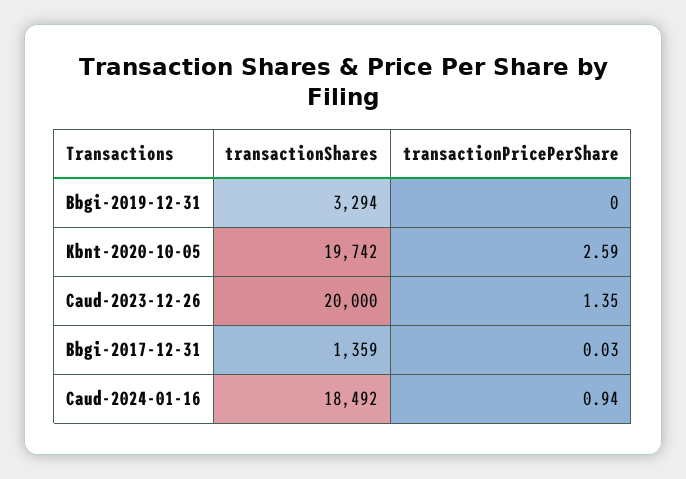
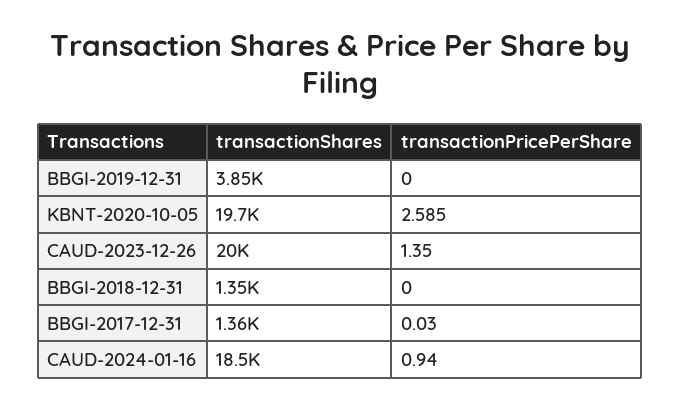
transactionShares, Bbgi-2019-12-31: 3294 -> 3850
transactionShares, BBGI-2018-12-31: none -> 1350
transactionPricePerShare, BBGI-2018-12-31: none -> 0

